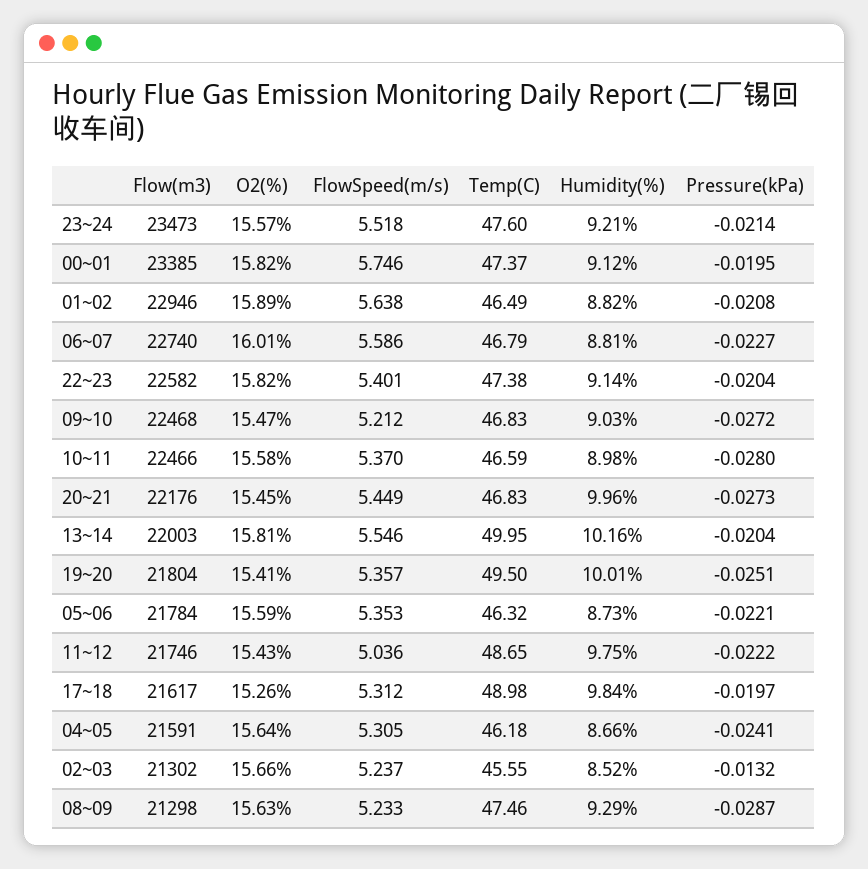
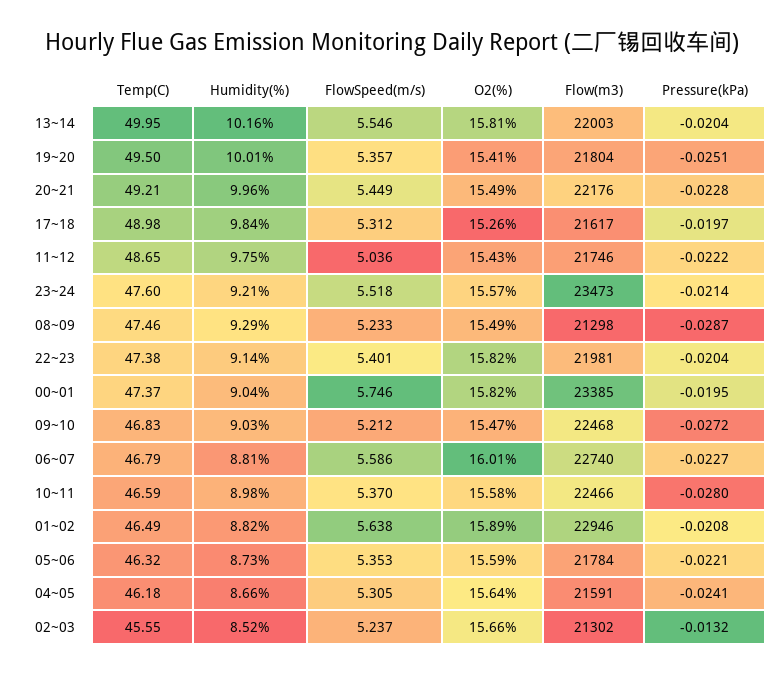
Humidity(%), 00~01: 9.12 -> 9.04
Flow(m3), 22~23: 22582 -> 21981
O2(%), 20~21: 15.45 -> 15.49
Temp(C), 20~21: 46.83 -> 49.21
Pressure(kPa), 20~21: -0.0273 -> -0.0228
O2(%), 08~09: 15.63 -> 15.49

